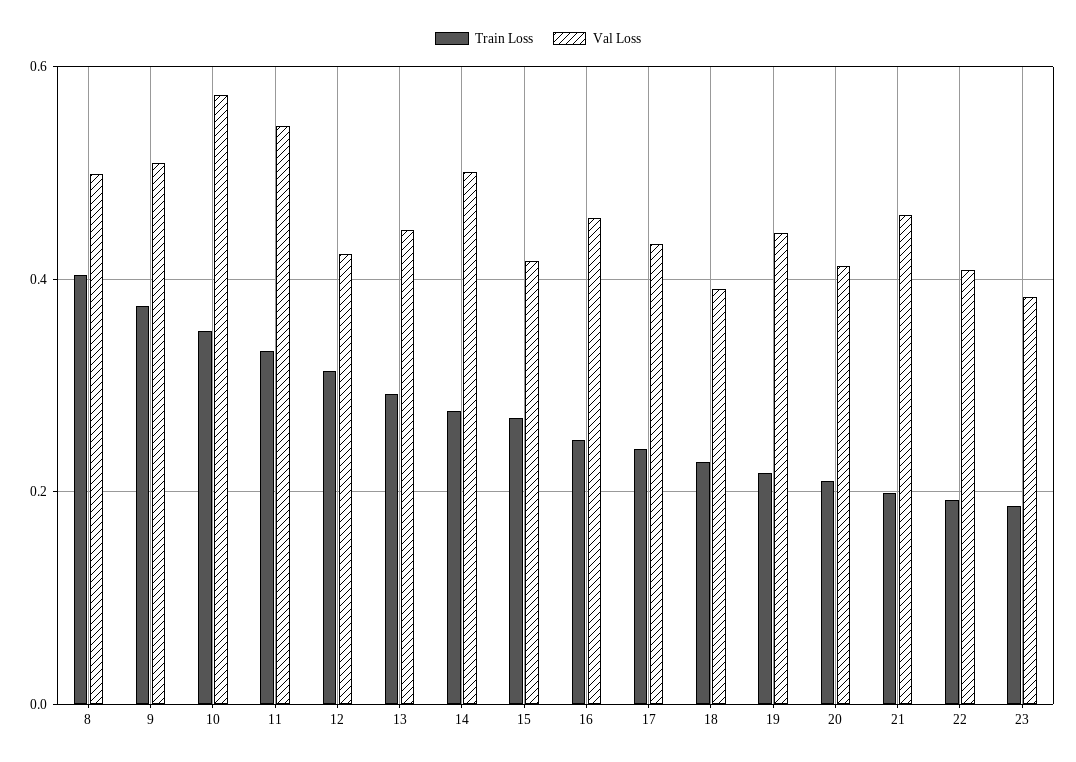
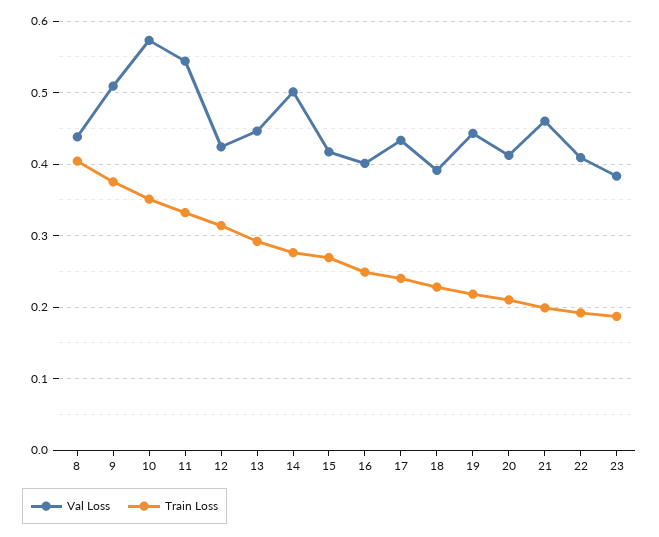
Val Loss, 8: 0.5 -> 0.44
Val Loss, 16: 0.46 -> 0.4

